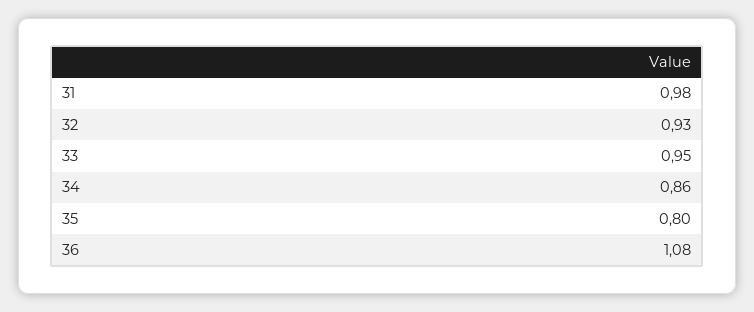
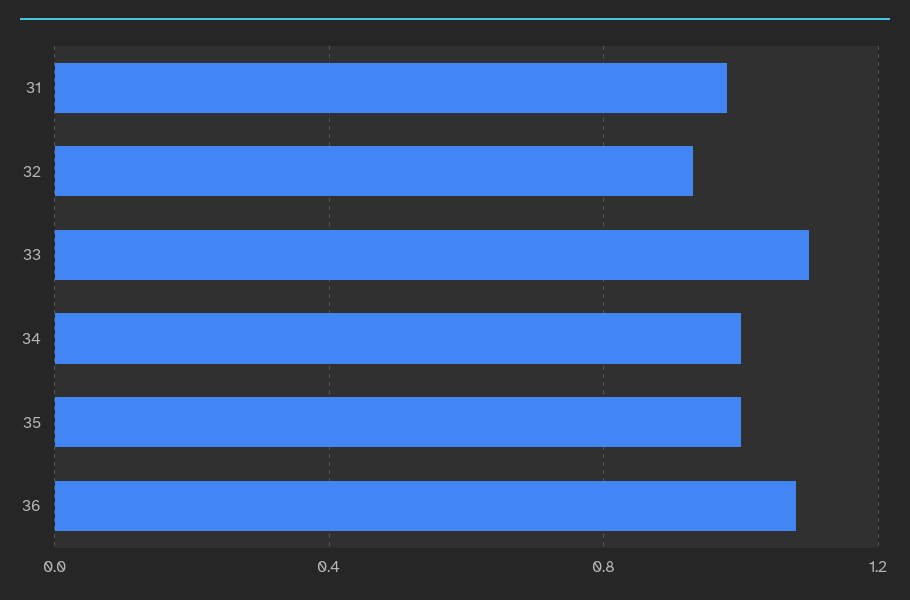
33: 0.95 -> 1.1
34: 0.86 -> 1
35: 0.8 -> 1

